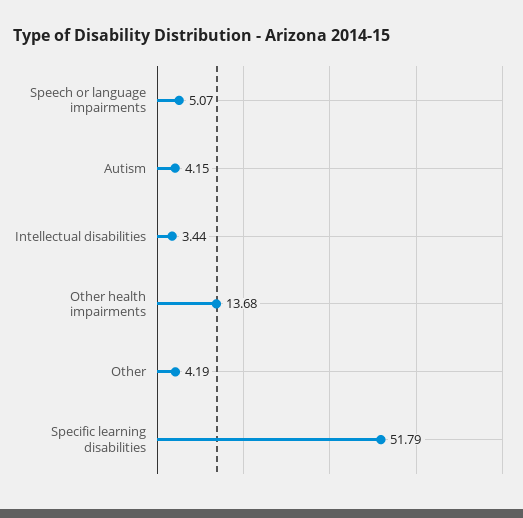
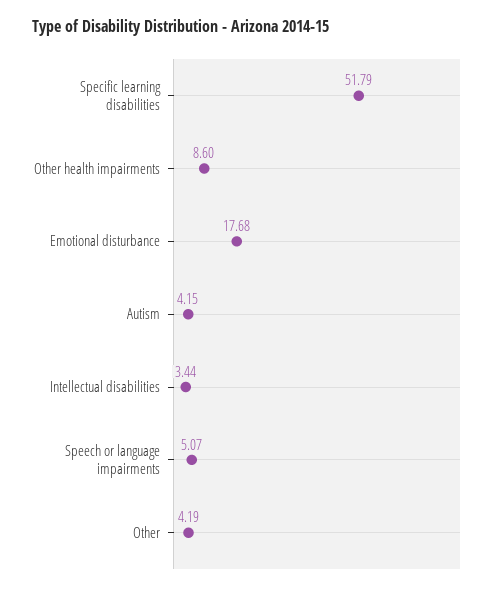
Other health impairments: 13.68 -> 8.6
Emotional disturbance: none -> 17.68

